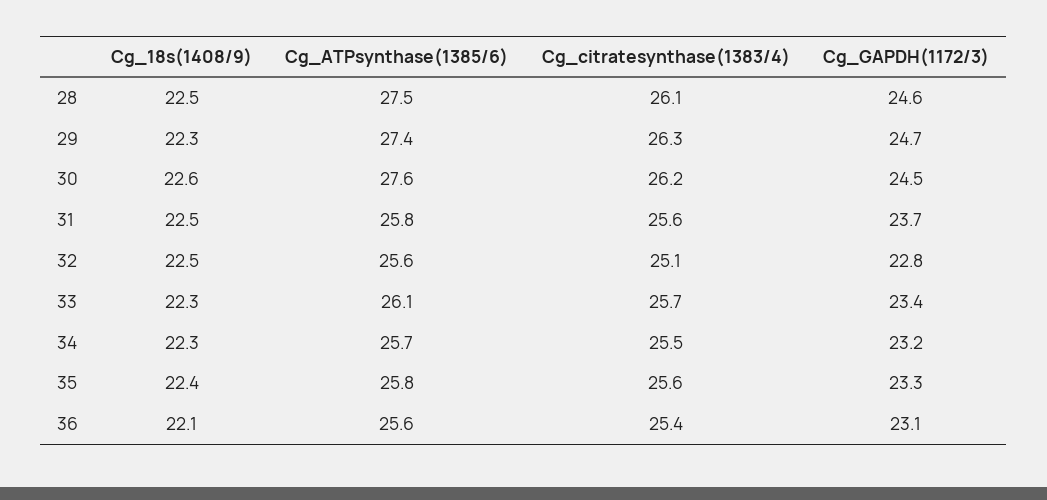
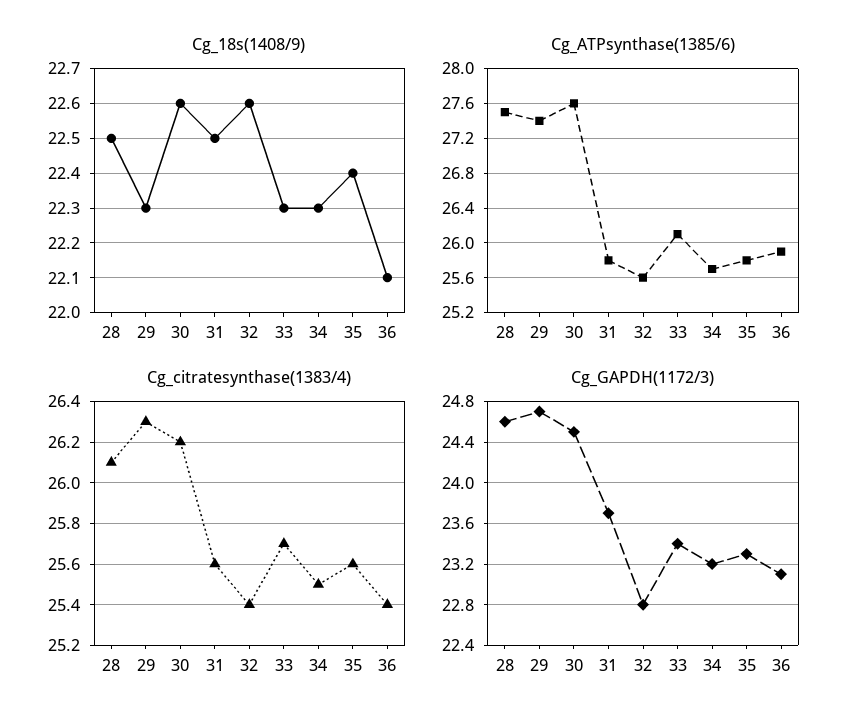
Cg_18s(1408/9), 32: 22.5 -> 22.6
Cg_citratesynthase(1383/4), 32: 25.1 -> 25.4
Cg_ATPsynthase(1385/6), 36: 25.6 -> 25.9

